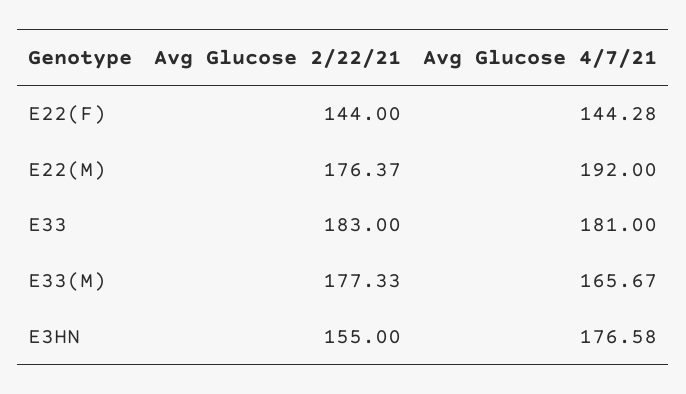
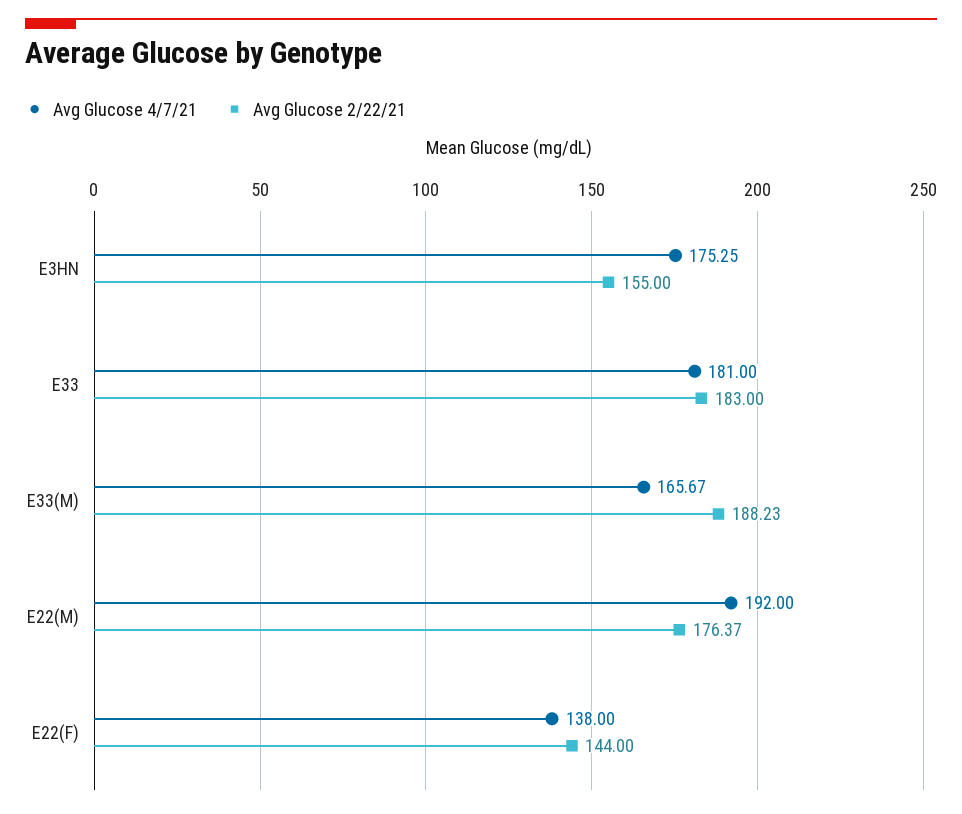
Avg Glucose 4/7/21, E22(F): 144.28 -> 138
Avg Glucose 2/22/21, E33(M): 177.33 -> 188.23
Avg Glucose 4/7/21, E3HN: 176.58 -> 175.25

